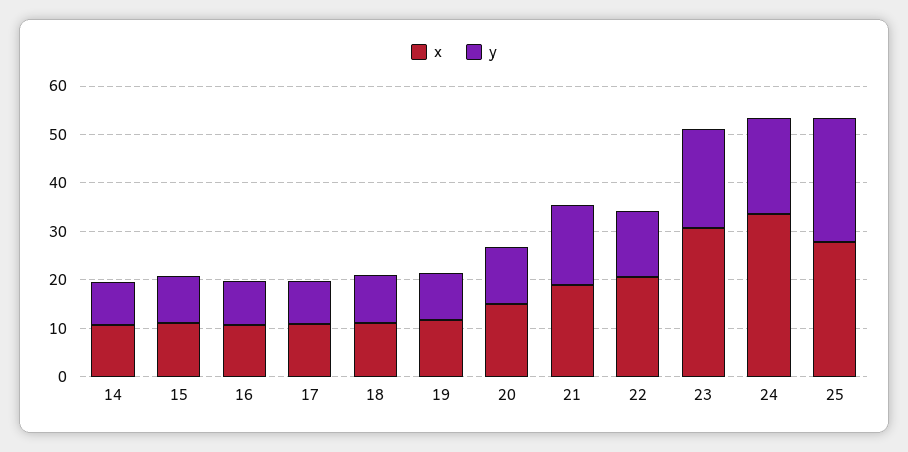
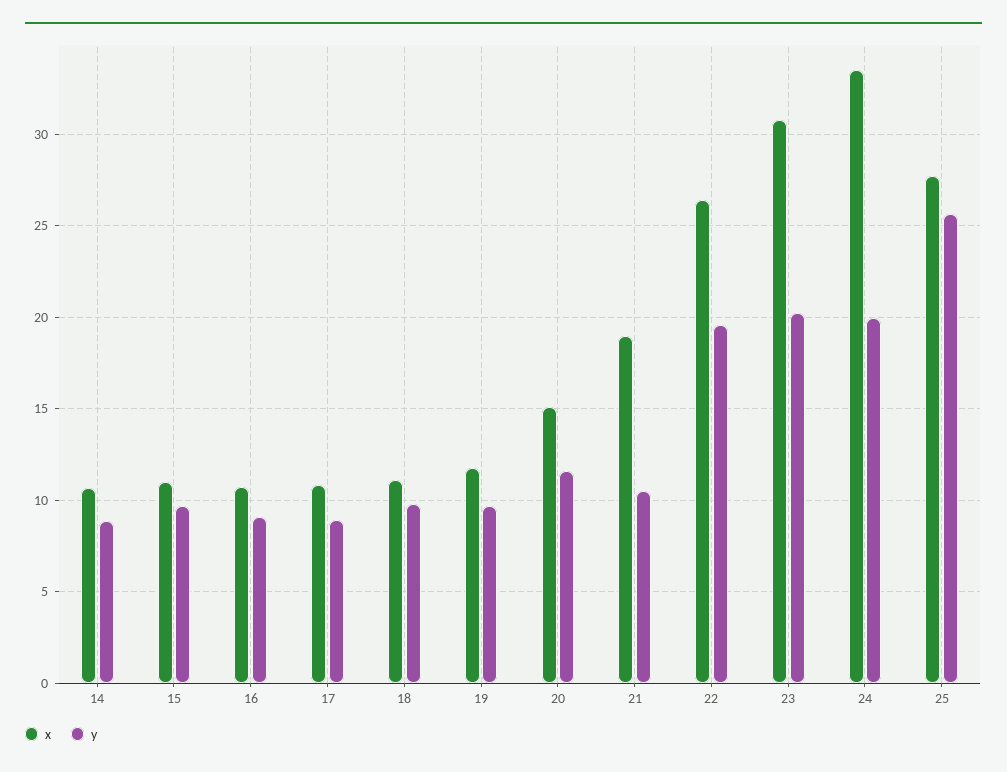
y, 21: 16 -> 10.5
x, 22: 20 -> 26.5
y, 22: 14 -> 19.5

